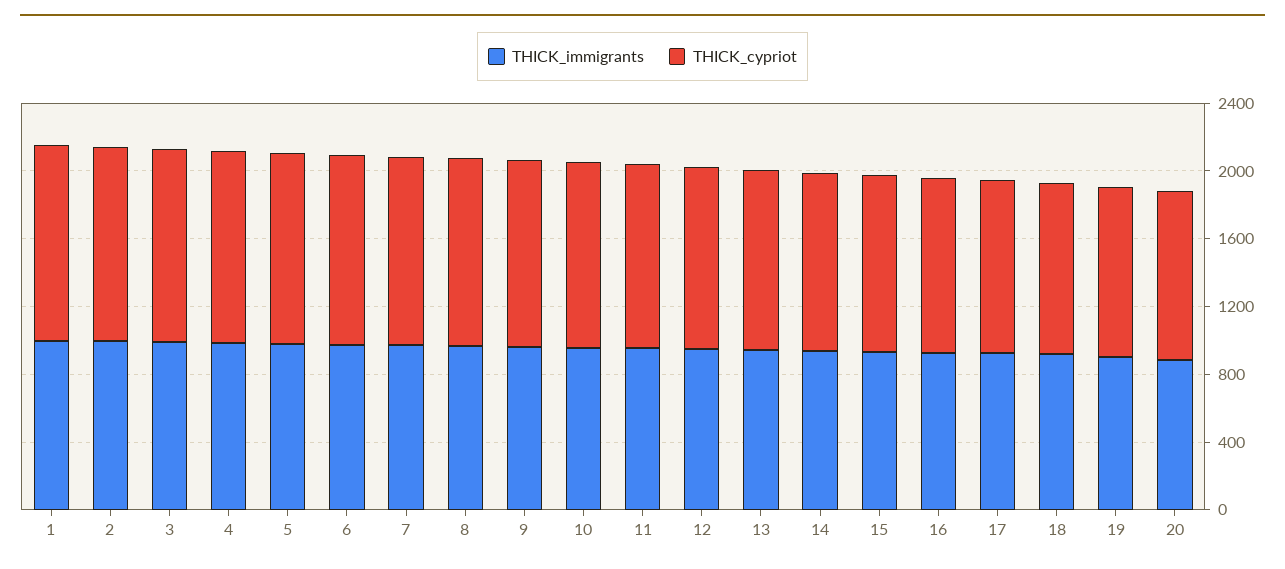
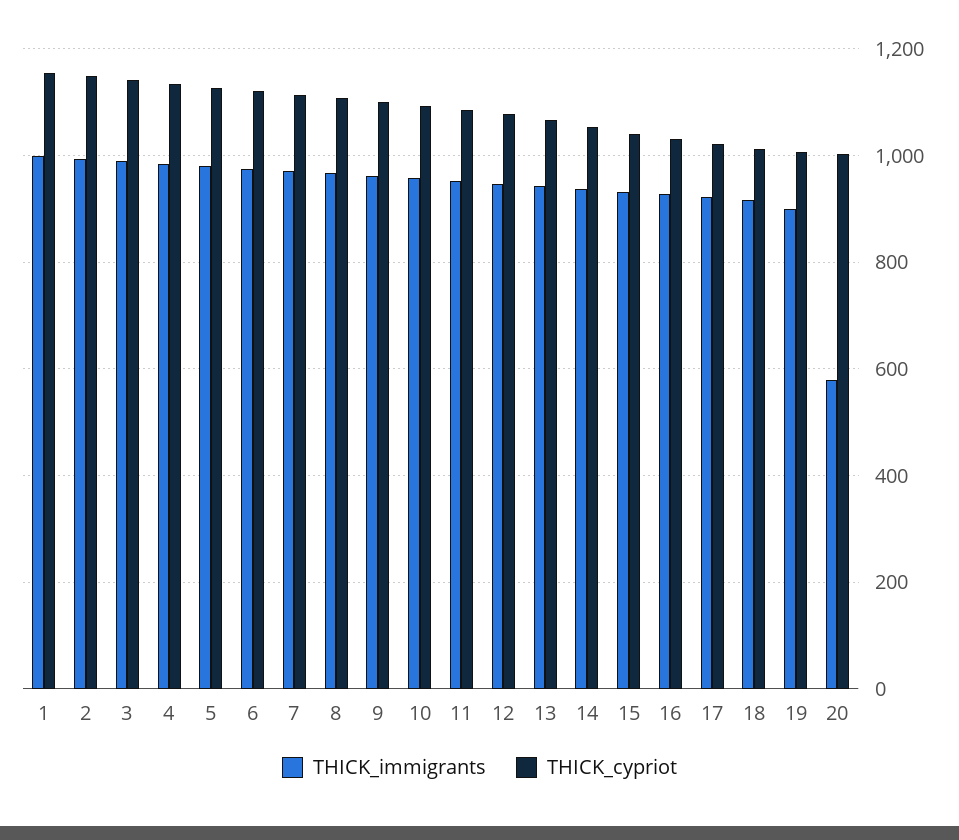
THICK_immigrants, 20: 900 -> 580

